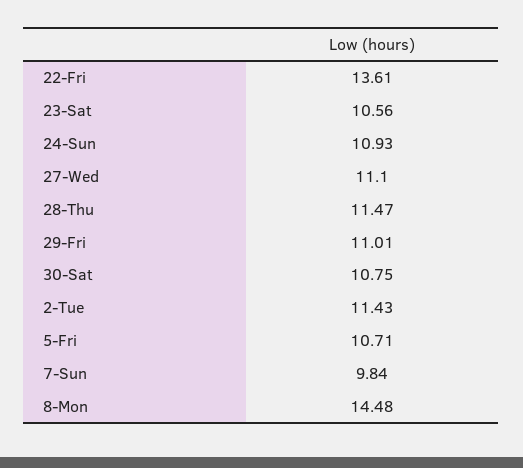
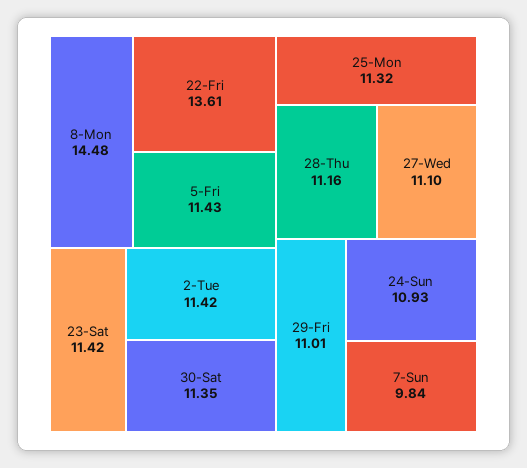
23-Sat: 10.56 -> 11.42
28-Thu: 11.47 -> 11.16
30-Sat: 10.75 -> 11.35
2-Tue: 11.43 -> 11.42
5-Fri: 10.71 -> 11.43
25-Mon: none -> 11.32

